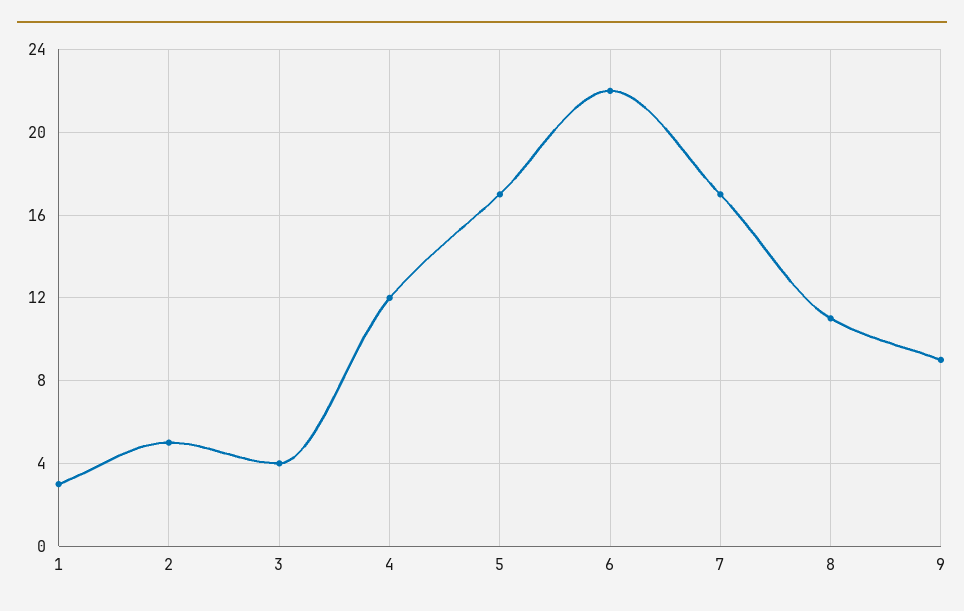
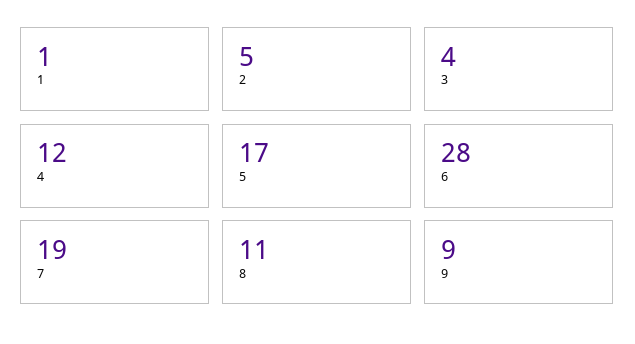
1: 3 -> 1
6: 22 -> 28
7: 17 -> 19

